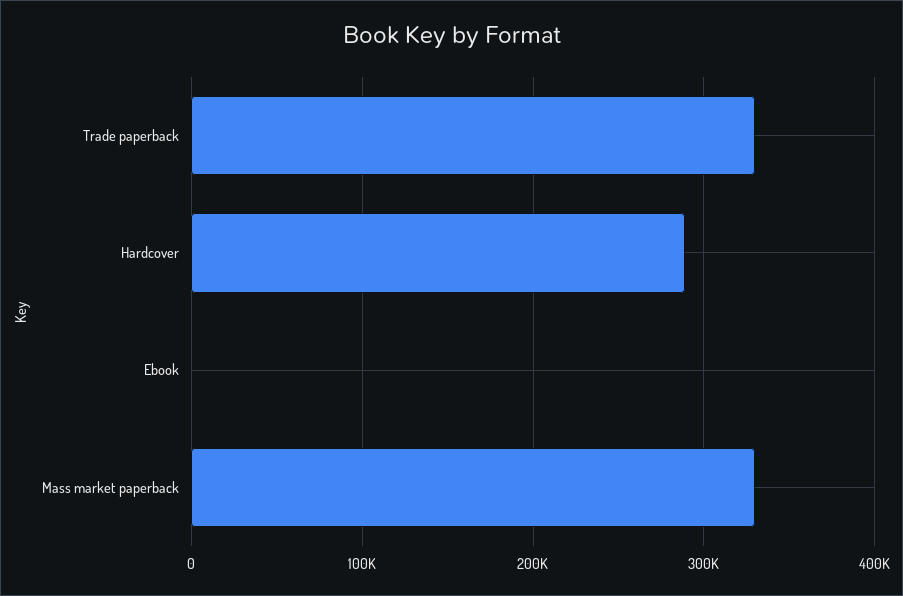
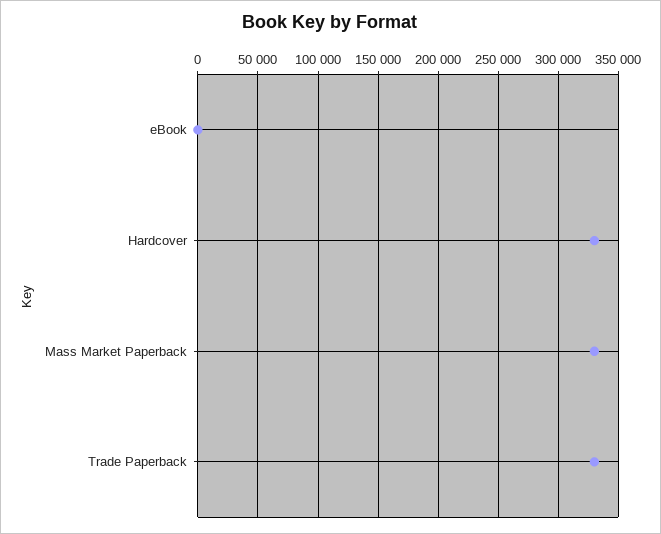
Hardcover: 290000 -> 330000

